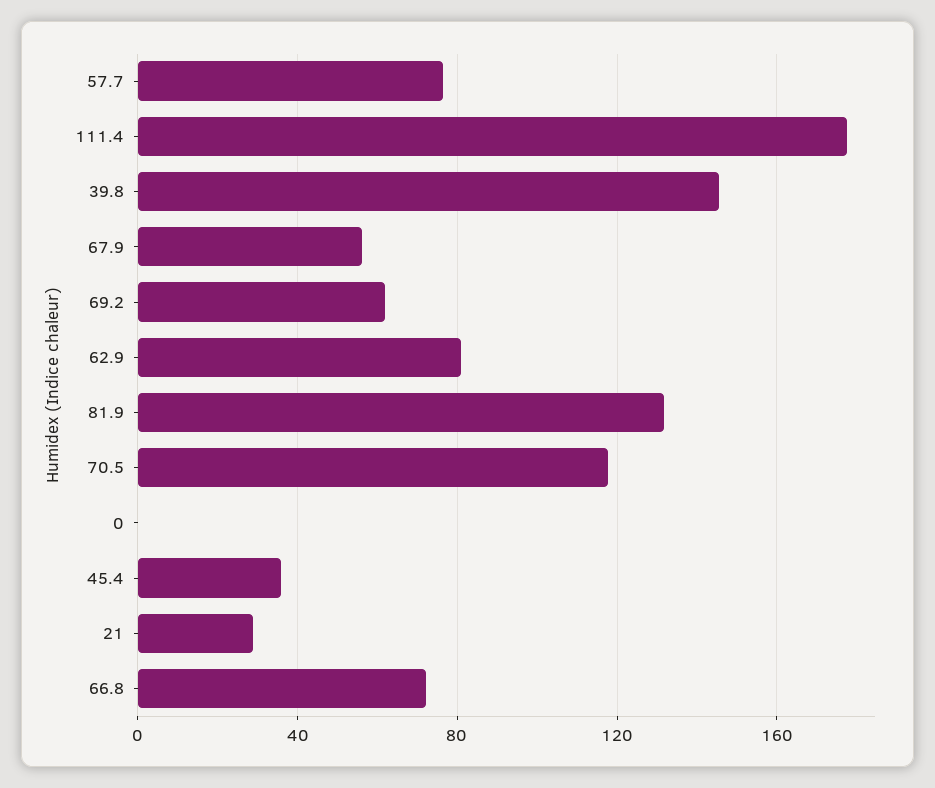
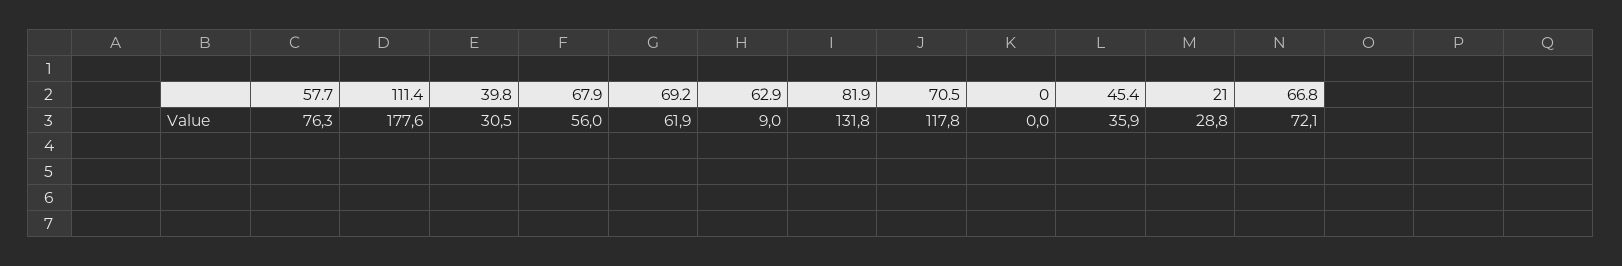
39.8: 145 -> 30.5
62.9: 80 -> 9

